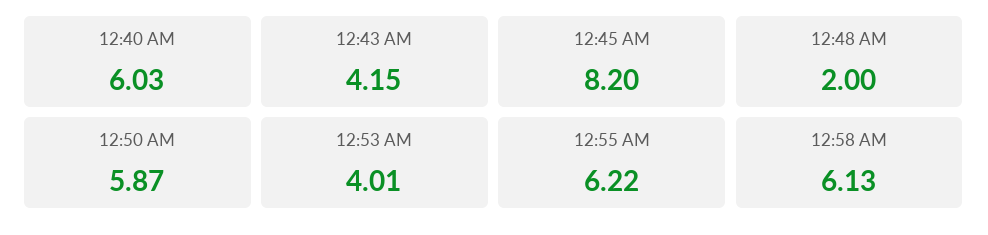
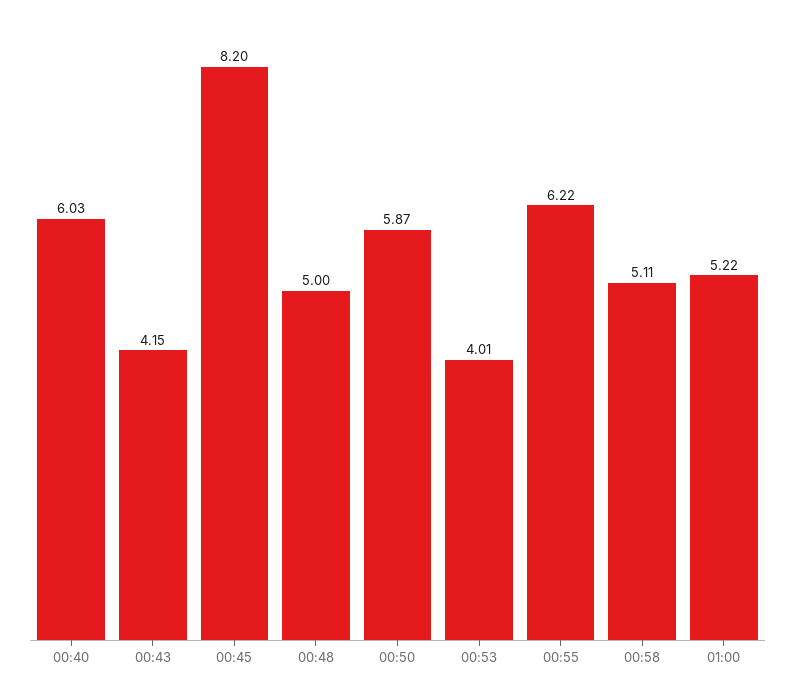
12:48 AM: 2 -> 5
12:58 AM: 6.13 -> 5.11
01:00: none -> 5.22

